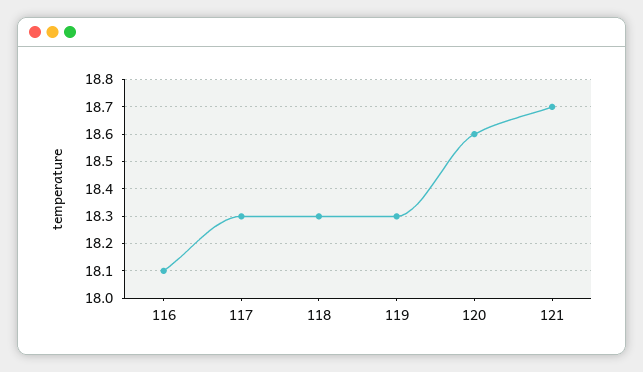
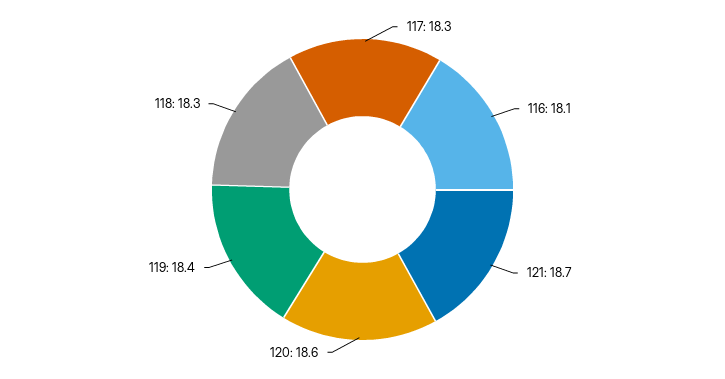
119: 18.3 -> 18.4

